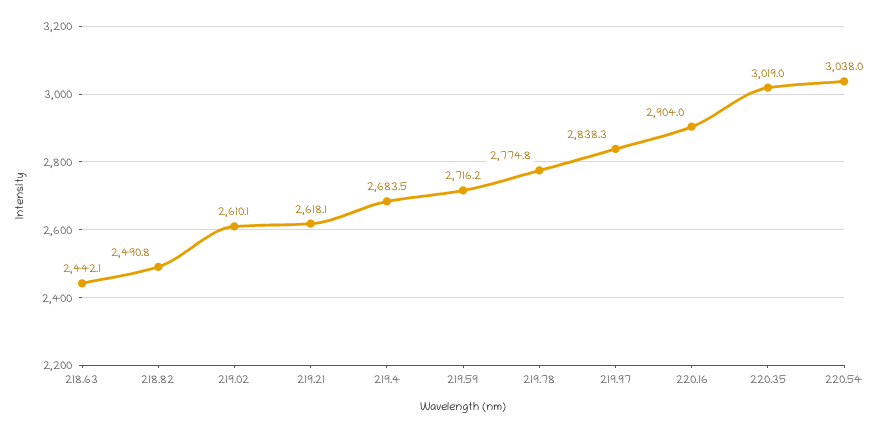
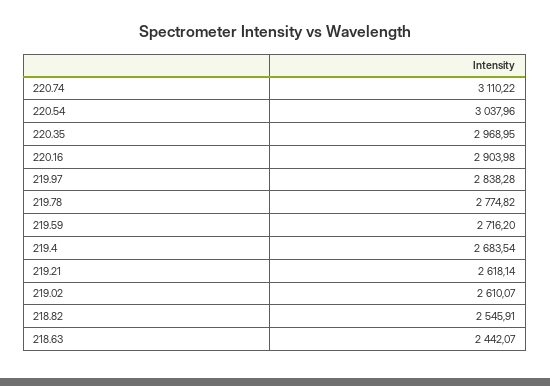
218.82: 2490.8 -> 2545.91
220.35: 3019 -> 2968.95
220.74: none -> 3110.22

